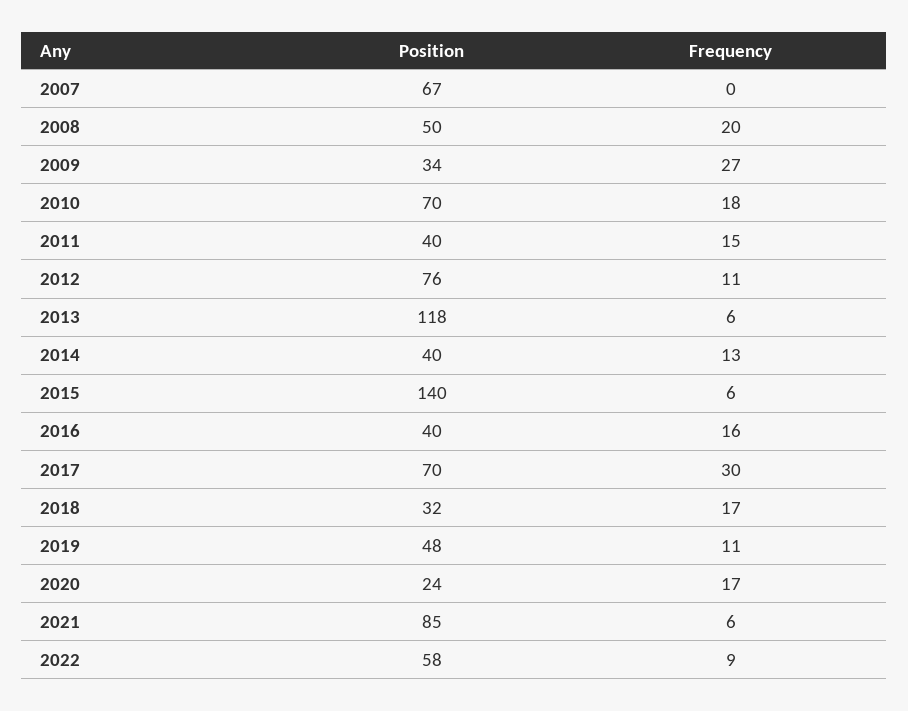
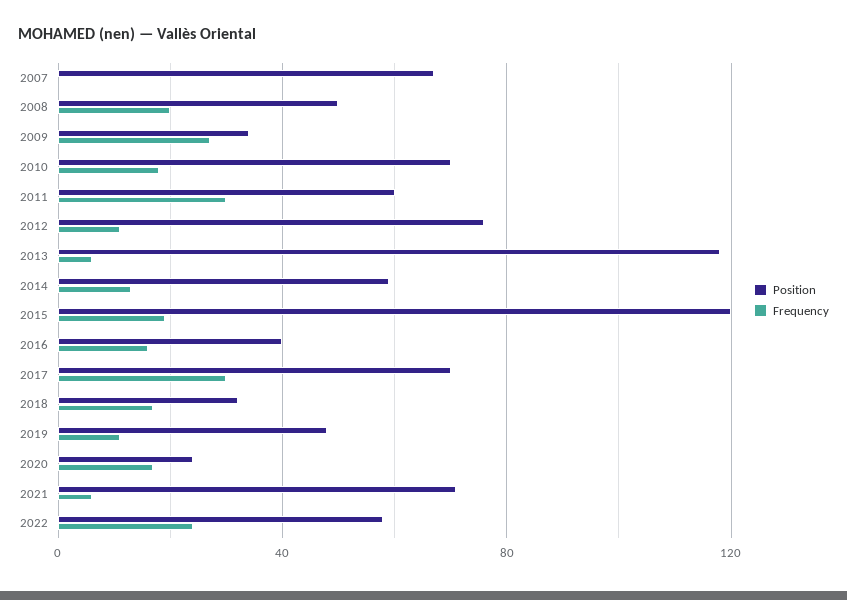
Position, 2011: 40 -> 60
Frequency, 2011: 15 -> 30
Position, 2014: 40 -> 60
Position, 2015: 140 -> 120
Frequency, 2015: 6 -> 20
Position, 2021: 85 -> 70
Frequency, 2022: 9 -> 25

